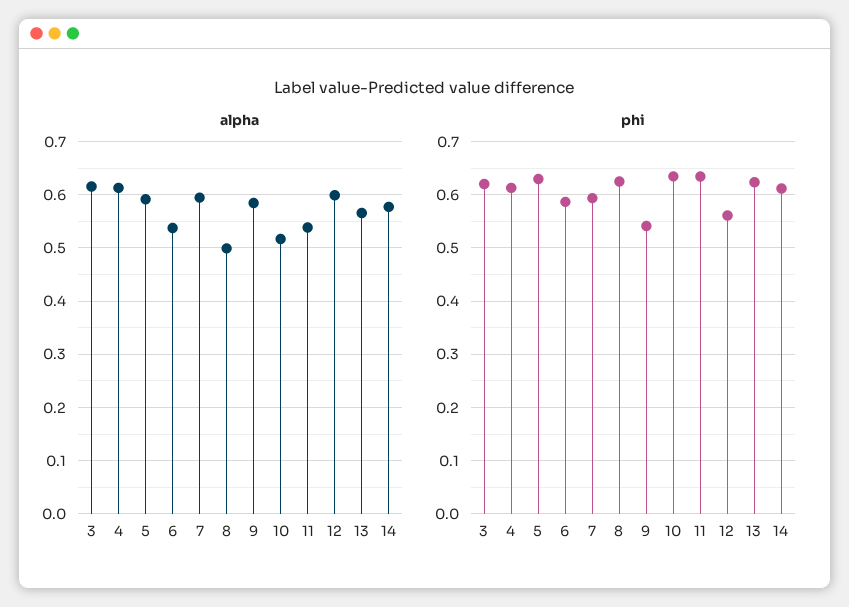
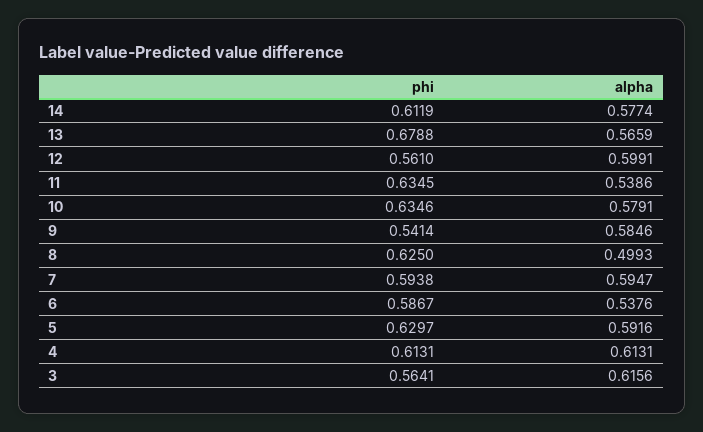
alpha, 10: 0.52 -> 0.5791
phi, 3: 0.62 -> 0.5641
phi, 13: 0.62 -> 0.6788

